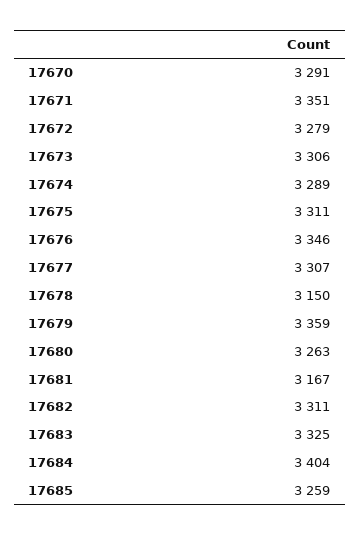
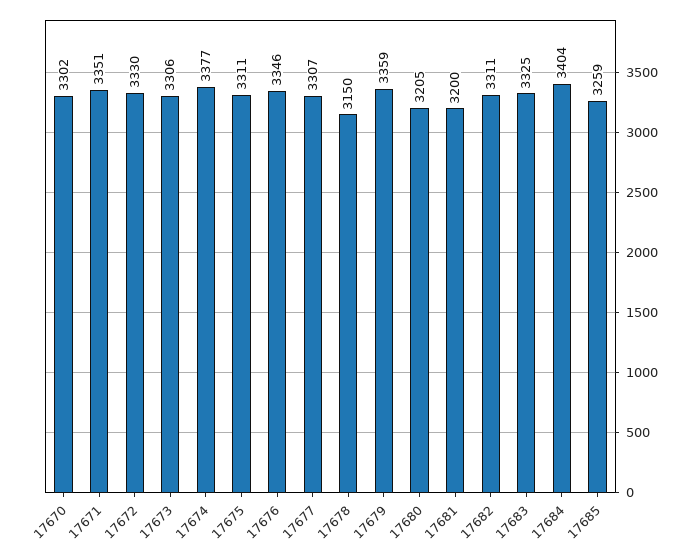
17670: 3291 -> 3302
17672: 3279 -> 3330
17674: 3289 -> 3377
17680: 3263 -> 3205
17681: 3167 -> 3200

